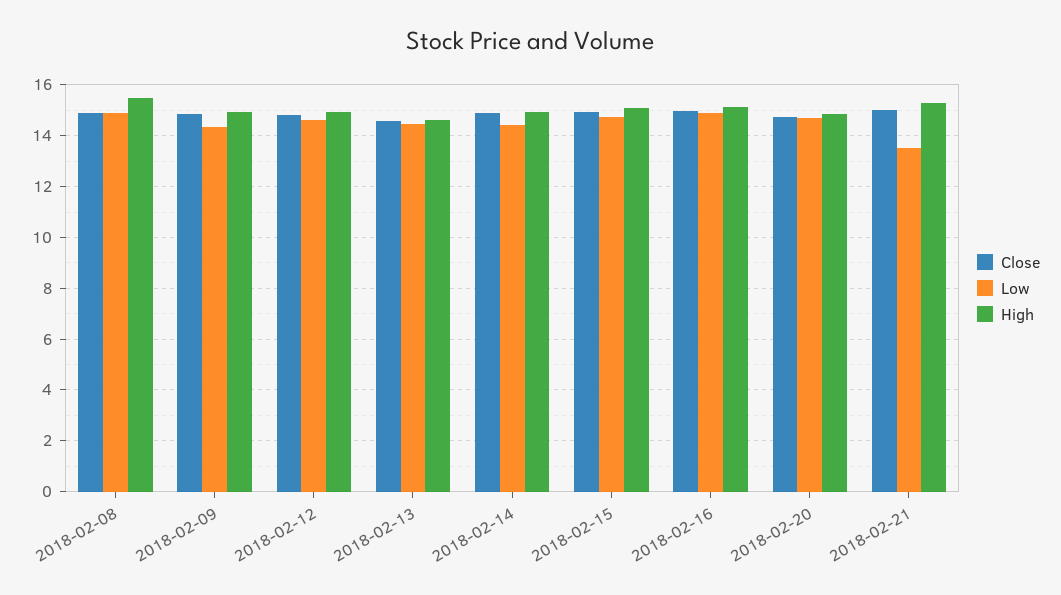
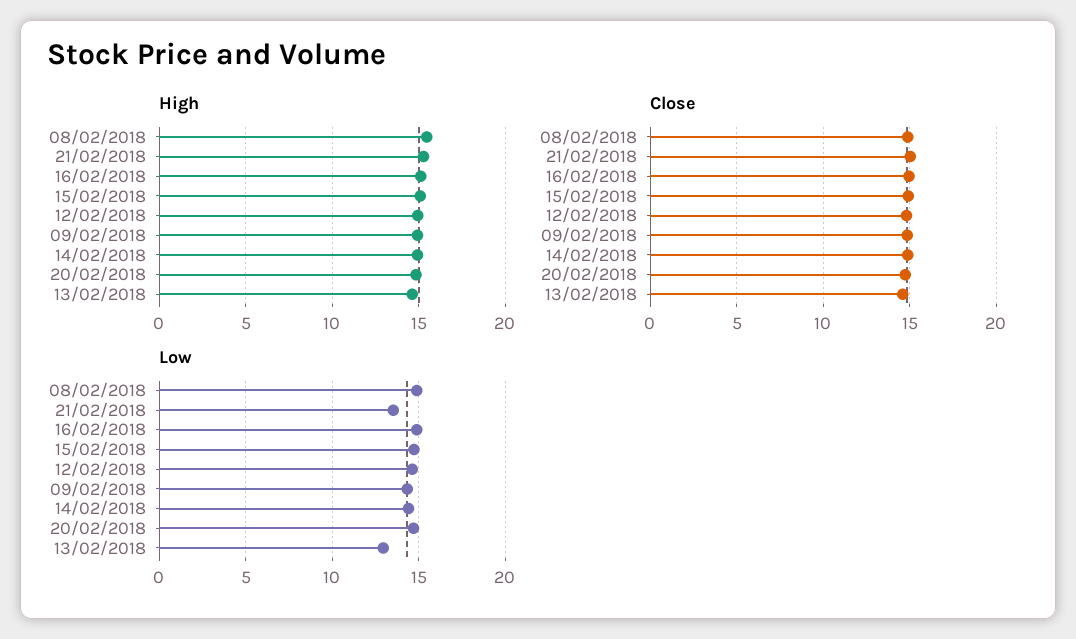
Low, 2018-02-13: 14.5 -> 13

